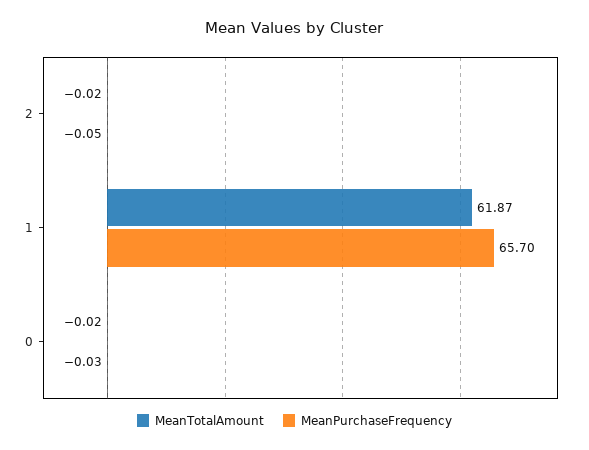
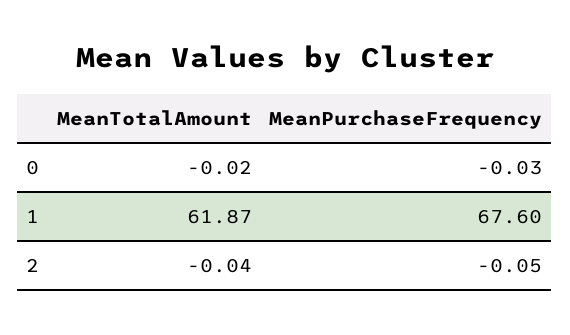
MeanTotalAmount, 2: -0.02 -> -0.04
MeanPurchaseFrequency, 1: 65.7 -> 67.6

